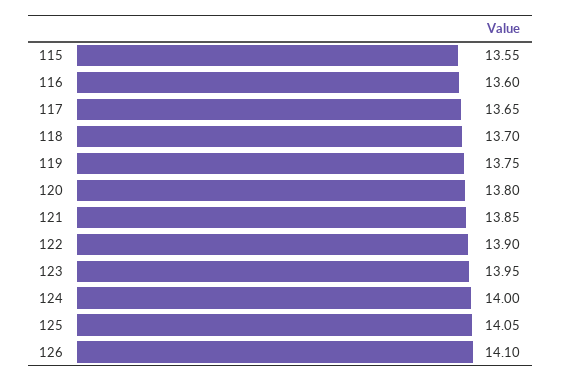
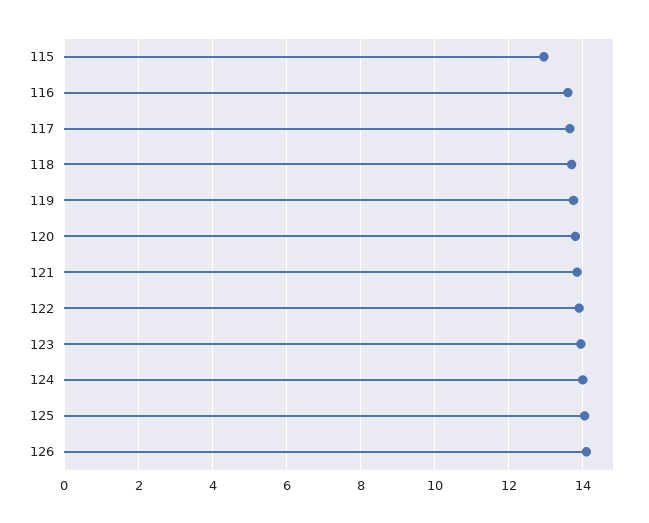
115: 13.55 -> 13

